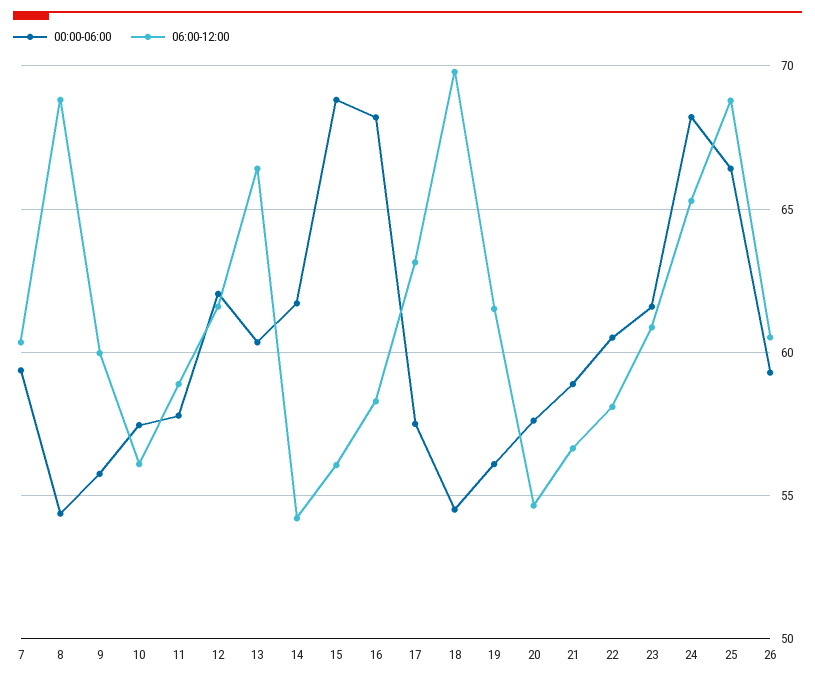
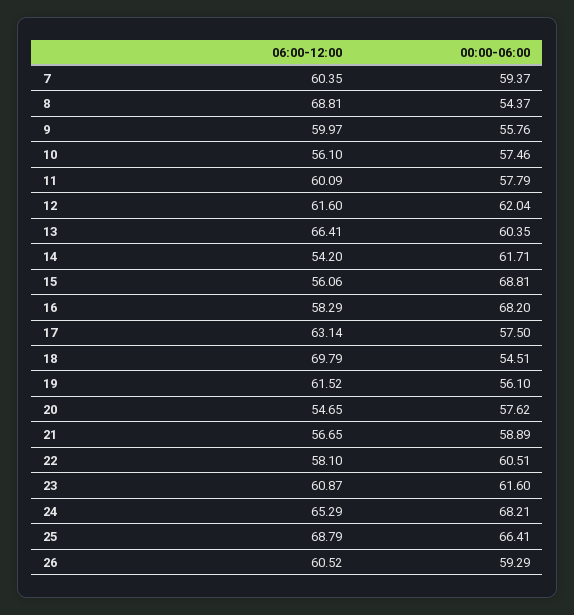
06:00-12:00, 11: 59 -> 60.09

